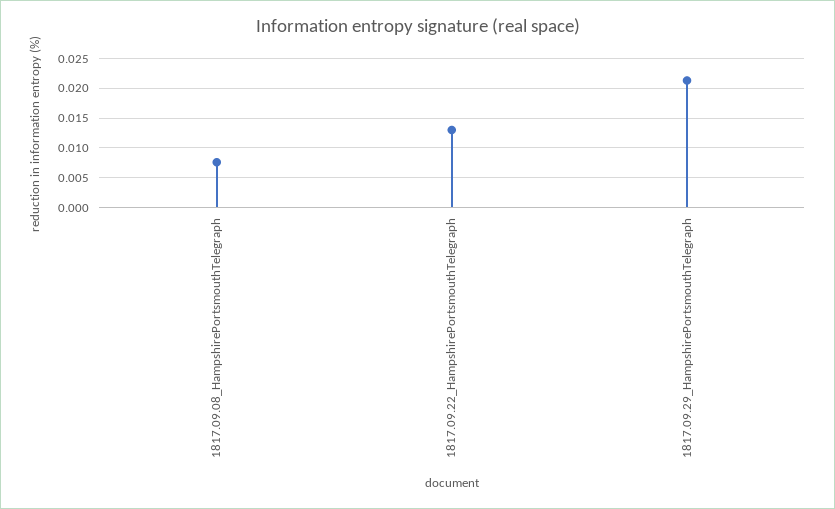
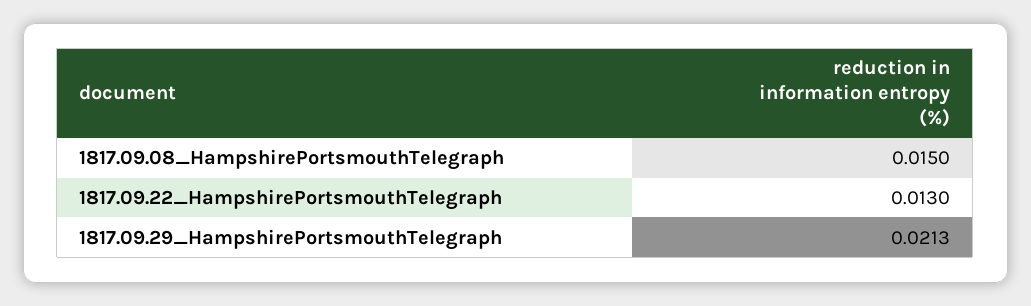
1817.09.08_HampshirePortsmouthTelegraph: 0.0075 -> 0.015

